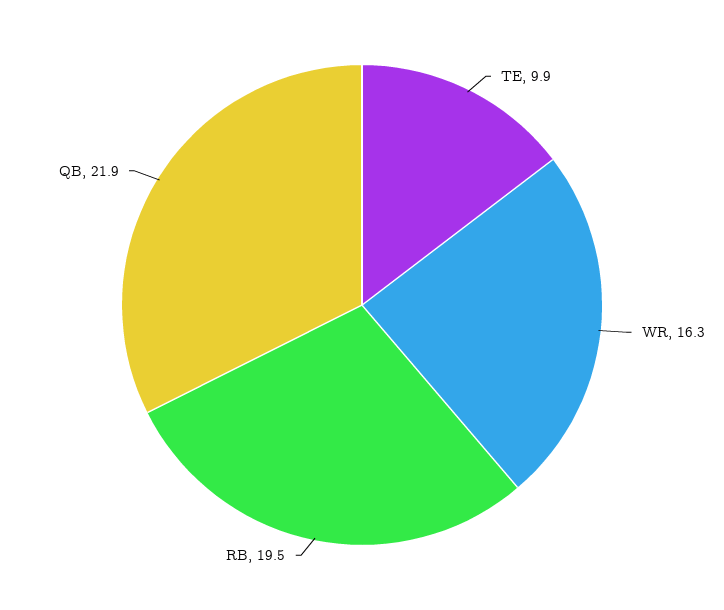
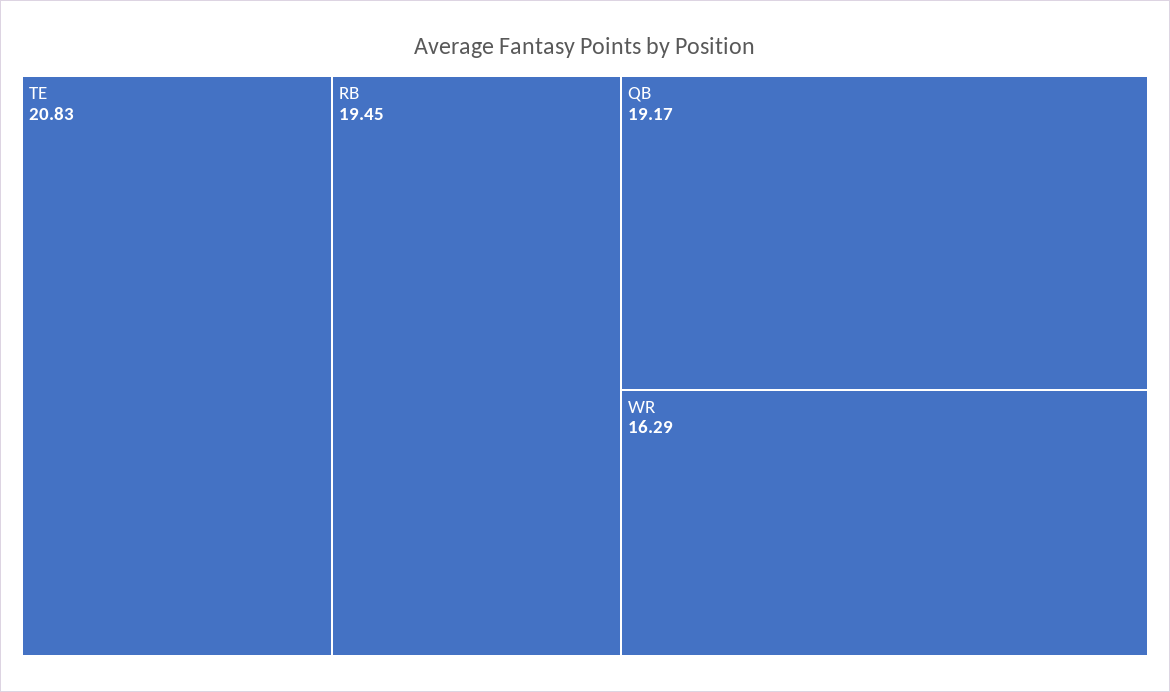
TE: 9.9 -> 20.83
QB: 21.9 -> 19.17

